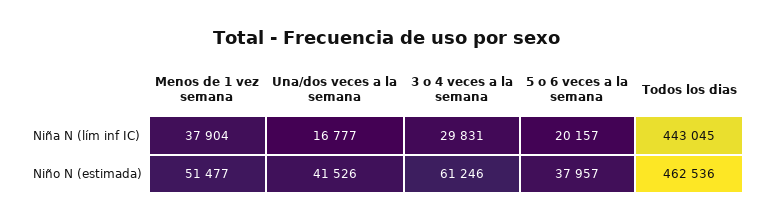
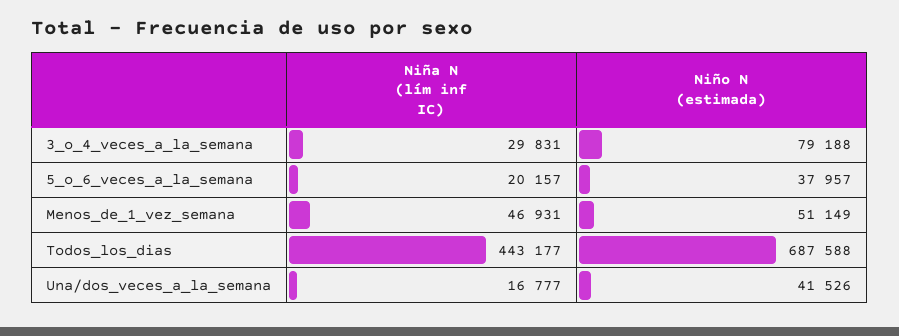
Menos de 1 vez semana, Niña N (lím inf IC): 37904 -> 46931
Todos los dias, Niña N (lím inf IC): 443045 -> 443177
Menos de 1 vez semana, Niño N (estimada): 51477 -> 51149
3 o 4 veces a la semana, Niño N (estimada): 61246 -> 79188
Todos los dias, Niño N (estimada): 462536 -> 687588

